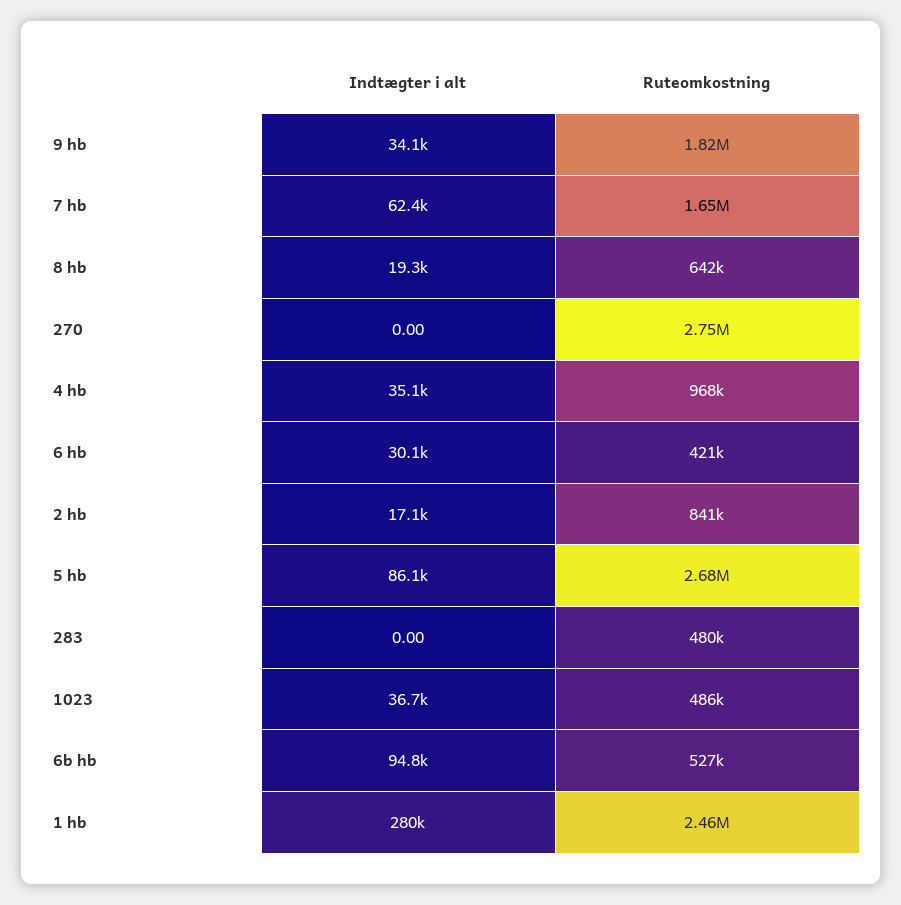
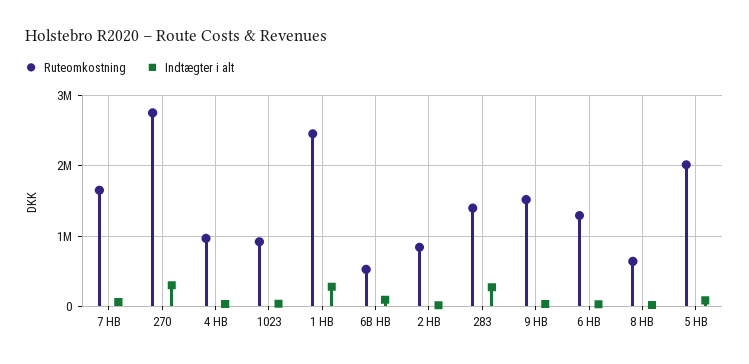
Ruteomkostning, 9 hb: 1820000 -> 1500000
Indtægter i alt, 270: 0 -> 300000
Ruteomkostning, 6 hb: 421000 -> 1300000
Ruteomkostning, 5 hb: 2680000 -> 2000000
Indtægter i alt, 283: 0 -> 300000
Ruteomkostning, 283: 480000 -> 1400000
Ruteomkostning, 1023: 486000 -> 900000

